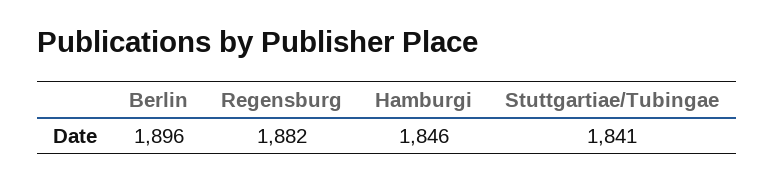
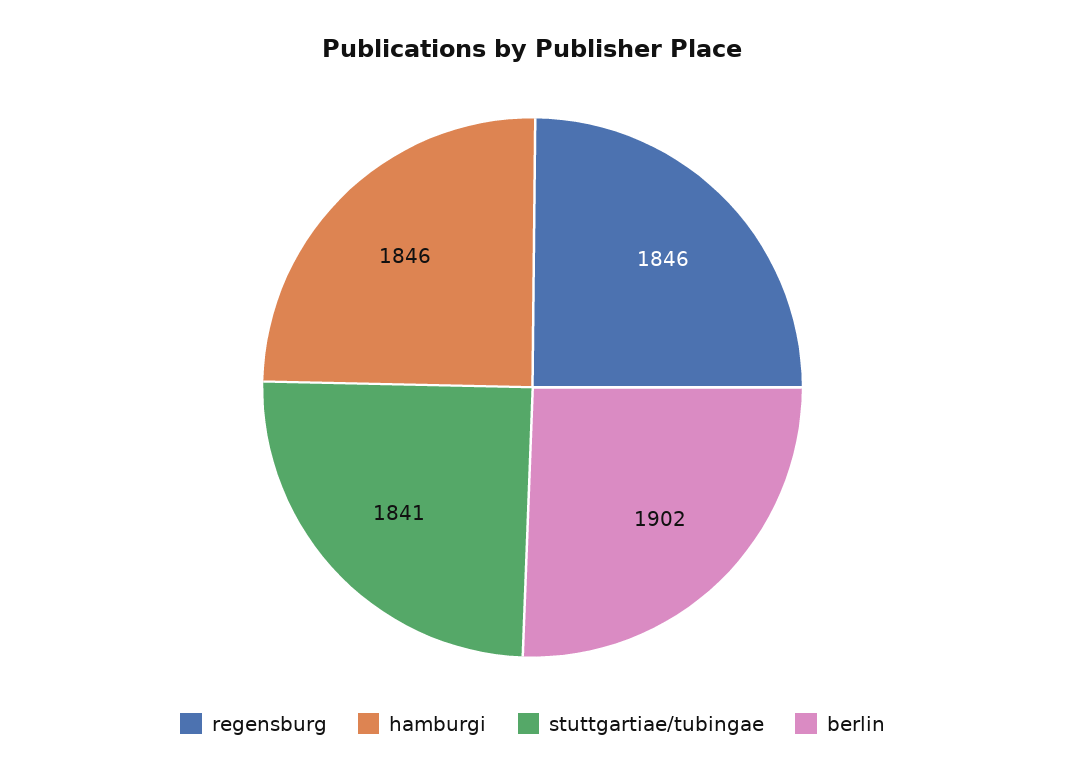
Berlin: 1896 -> 1902
Regensburg: 1882 -> 1846

